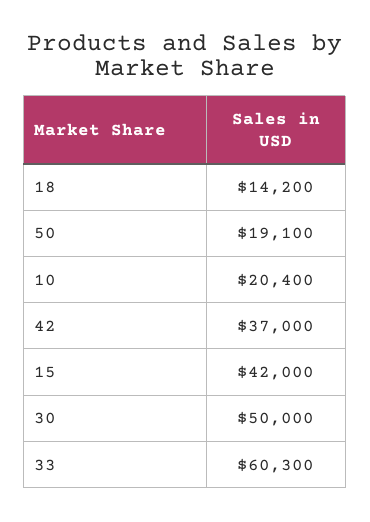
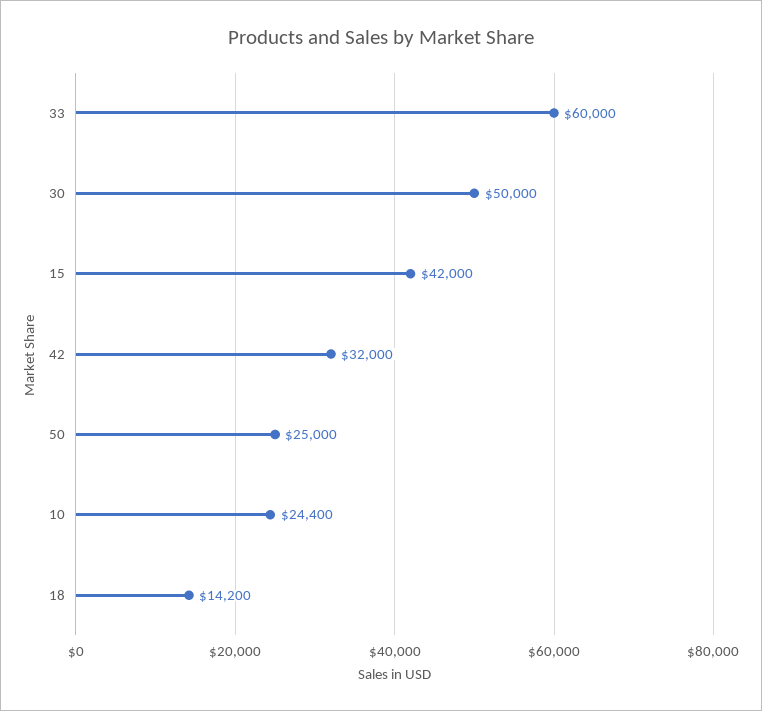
50: 19100 -> 25000
10: 20400 -> 24400
42: 37000 -> 32000
33: 60300 -> 60000

